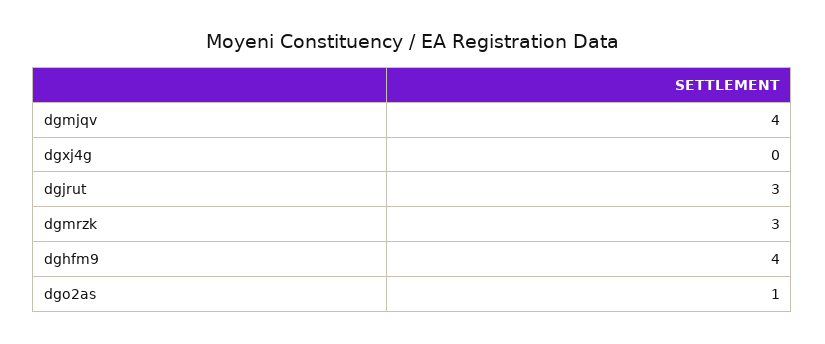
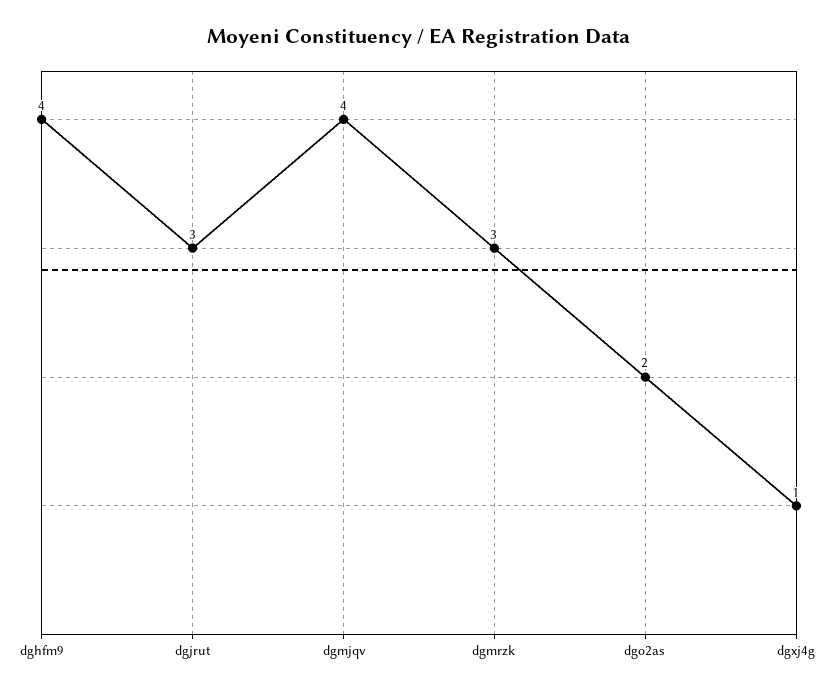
dgxj4g: 0 -> 1
dgo2as: 1 -> 2

